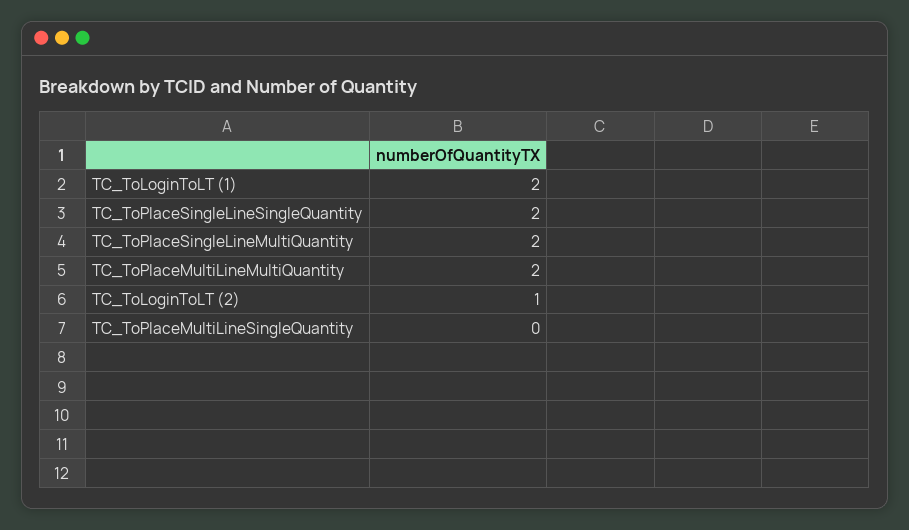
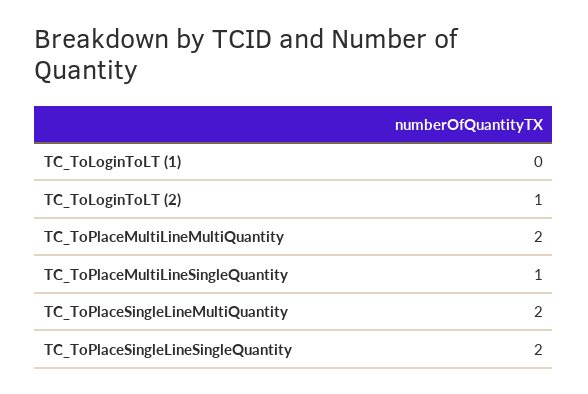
TC_ToLoginToLT (1): 2 -> 0
TC_ToPlaceMultiLineSingleQuantity: 0 -> 1

